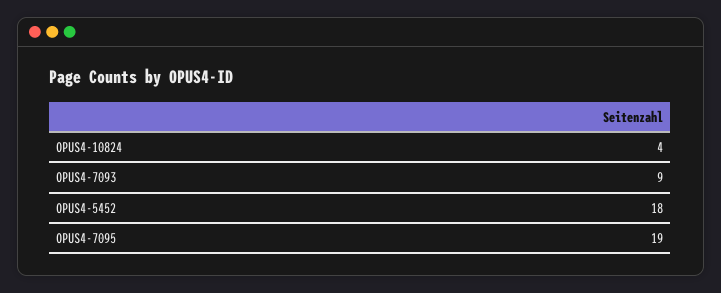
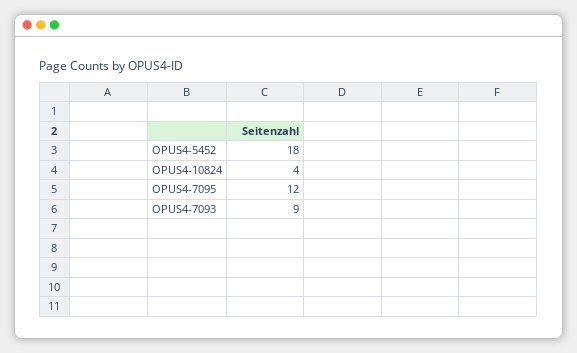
OPUS4-7095: 19 -> 12

